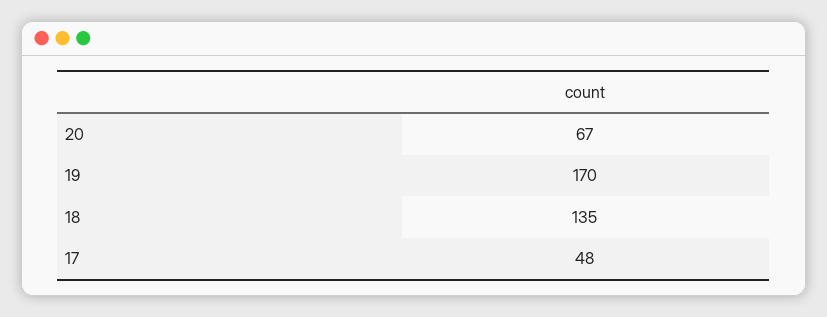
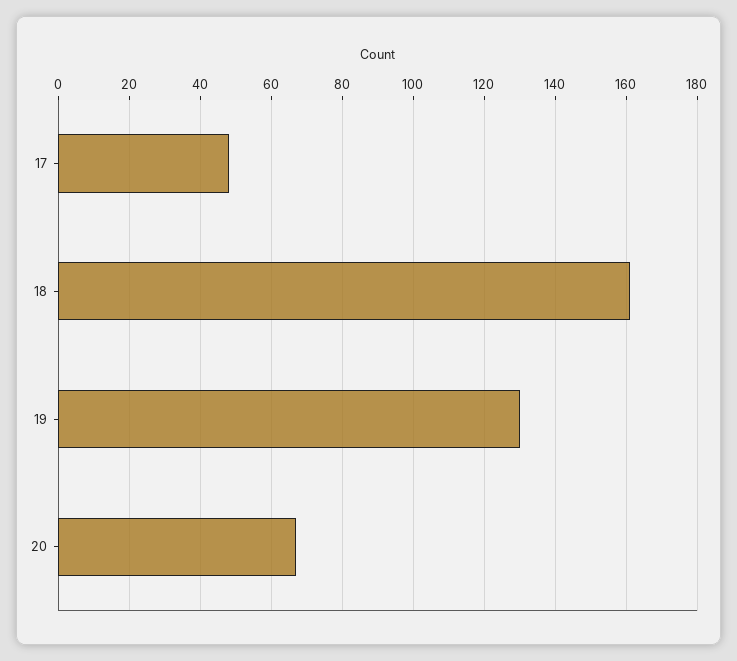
19: 170 -> 130
18: 135 -> 160

